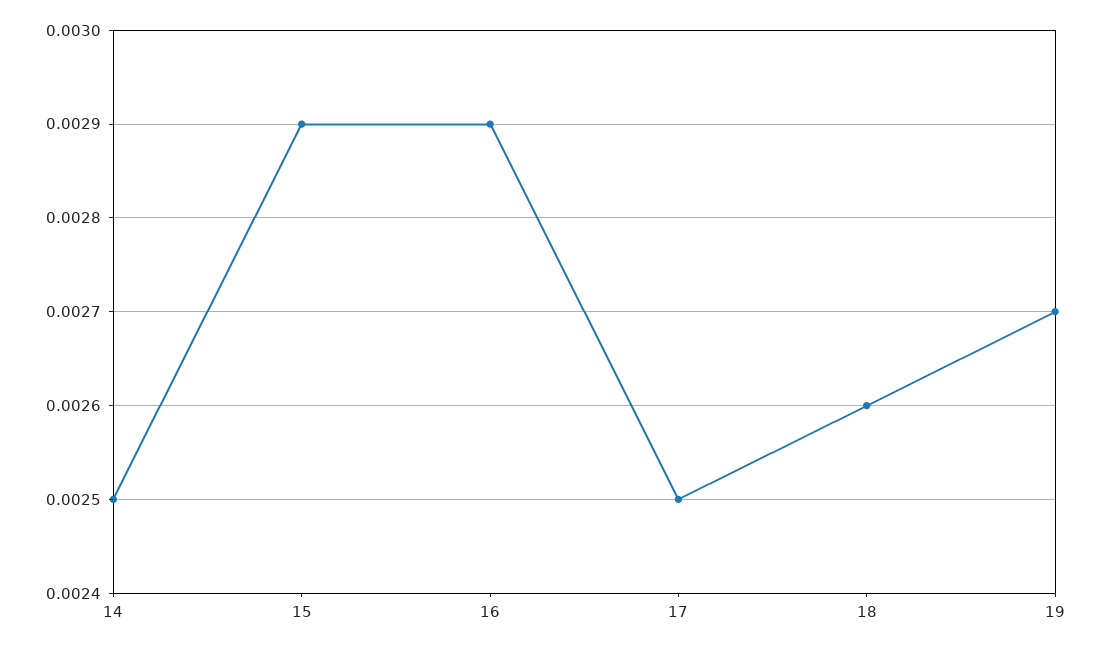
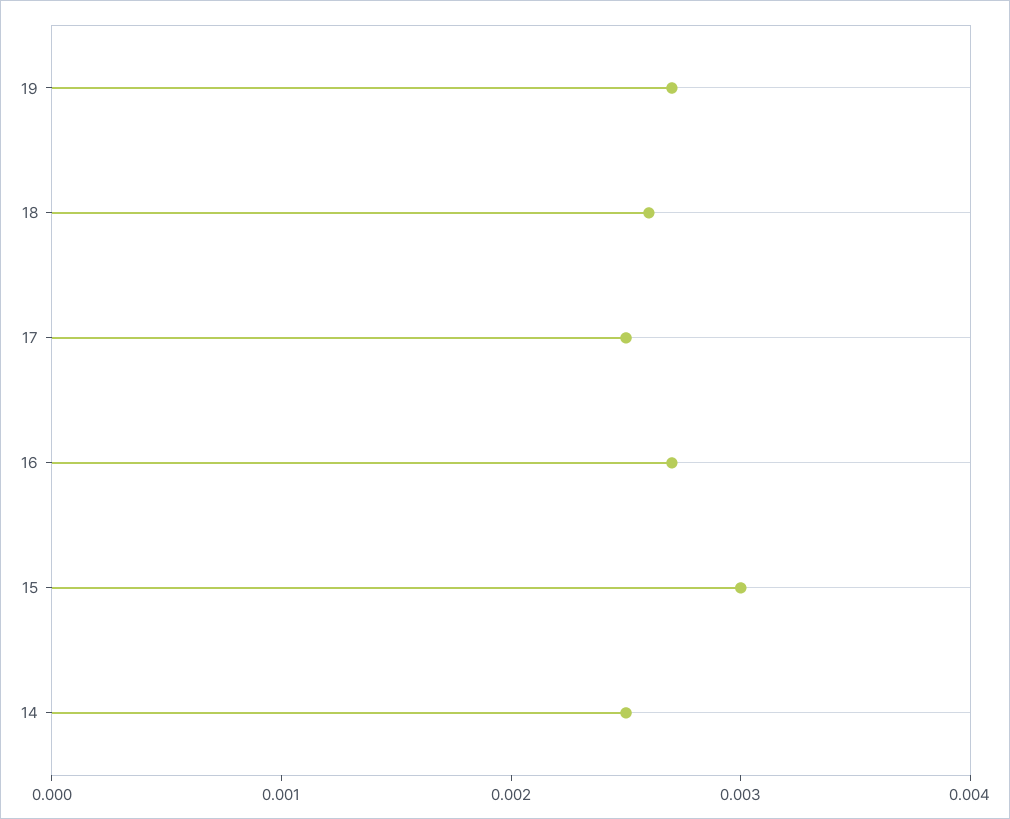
15: 0.0029 -> 0.003
16: 0.0029 -> 0.0027

